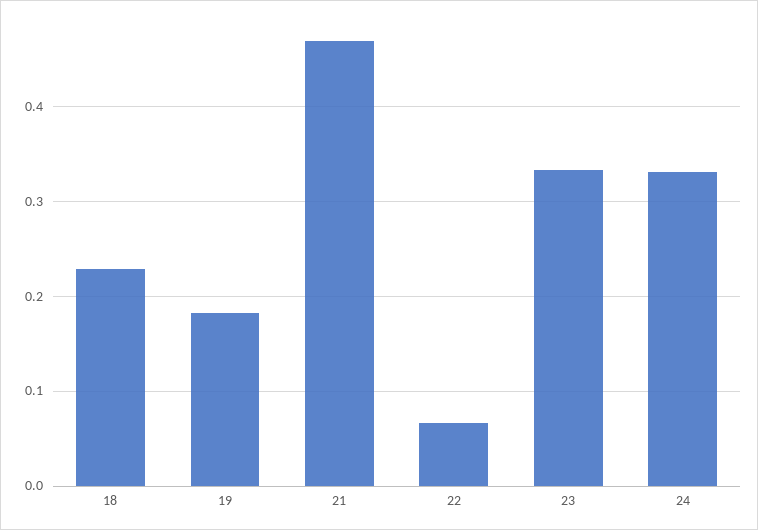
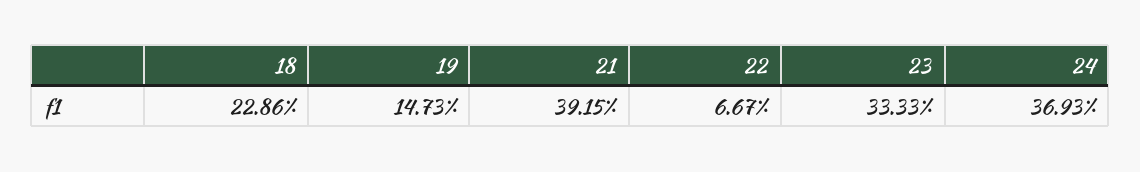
19: 0.18 -> 0.1473
21: 0.47 -> 0.3915
24: 0.33 -> 0.3693

